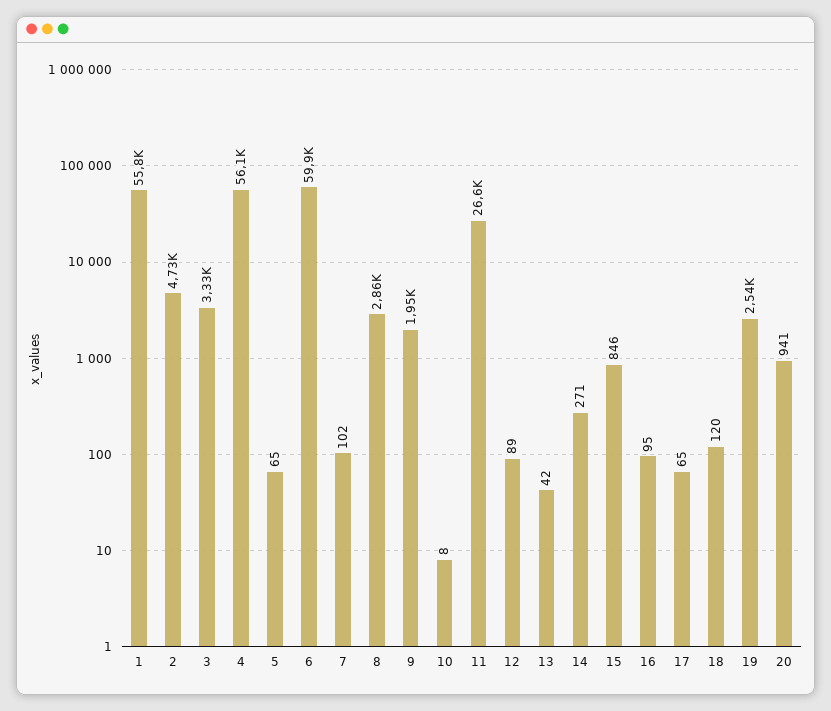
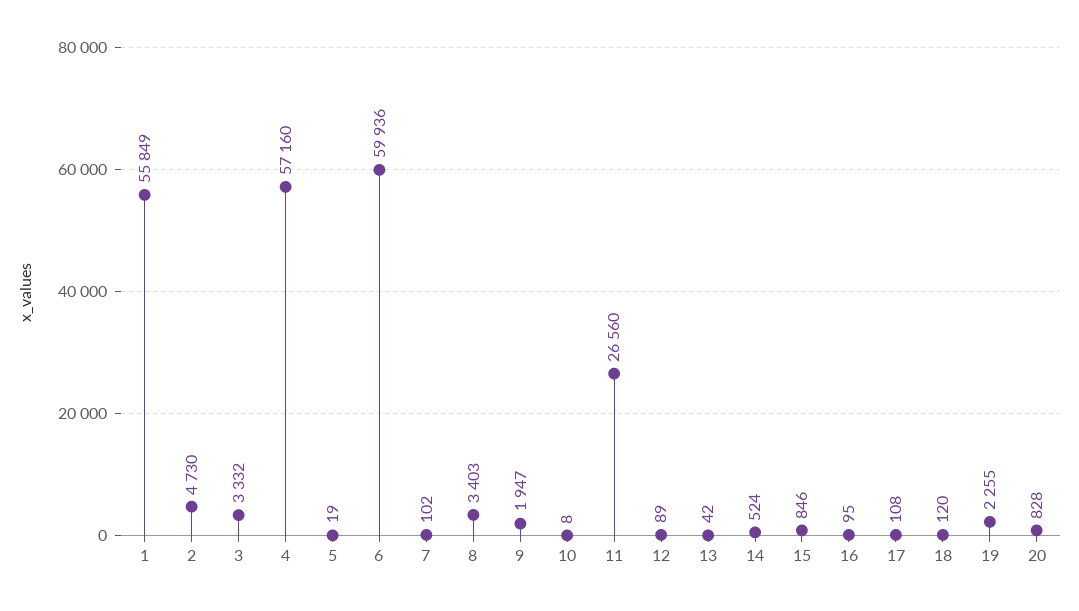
4: 56100 -> 57160
5: 65 -> 19
8: 2860 -> 3403
14: 271 -> 524
17: 65 -> 108
19: 2540 -> 2255
20: 941 -> 828

